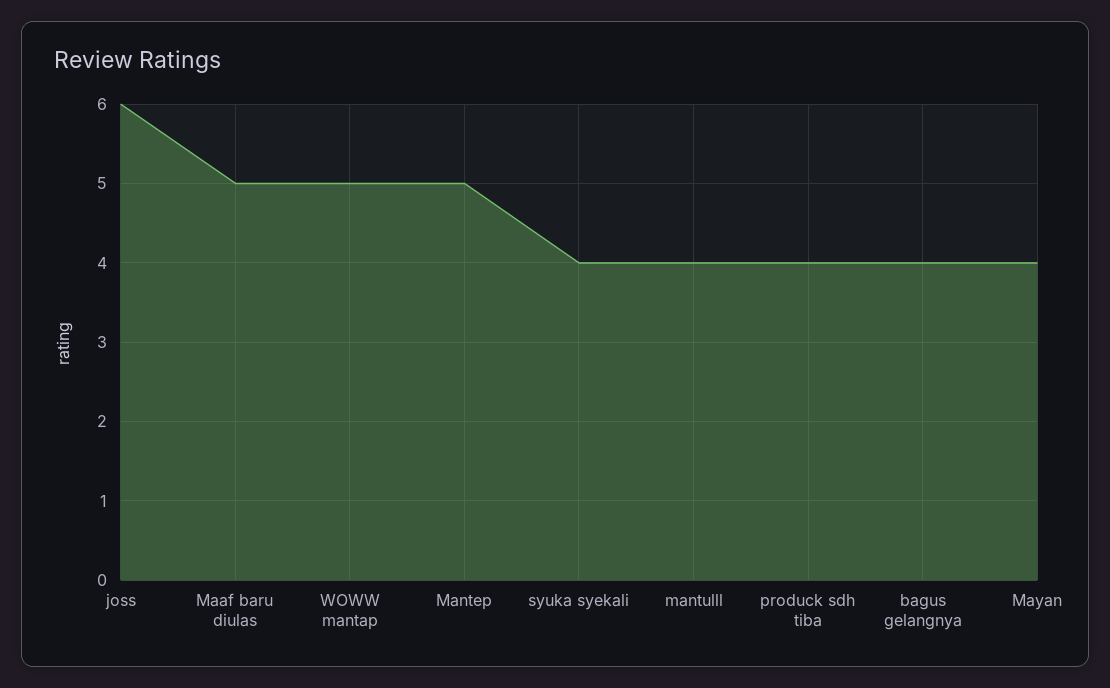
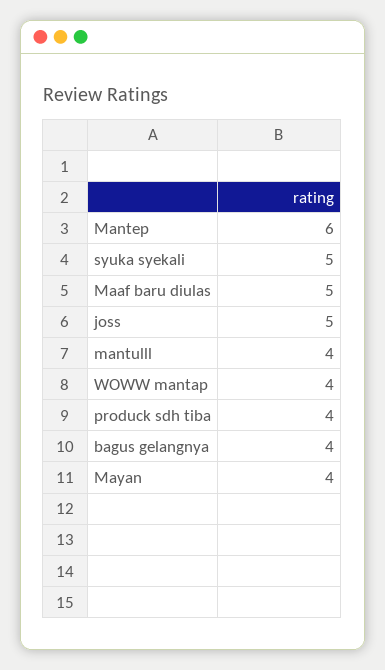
joss: 6 -> 5
WOWW mantap: 5 -> 4
Mantep: 5 -> 6
syuka syekali: 4 -> 5

